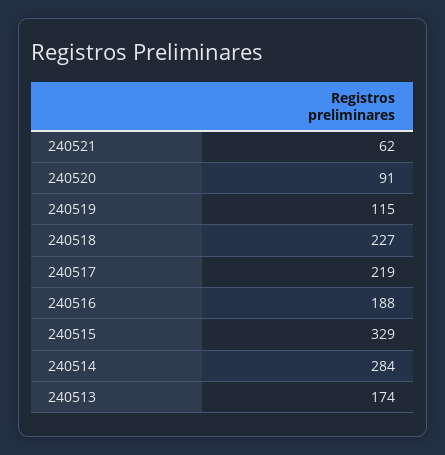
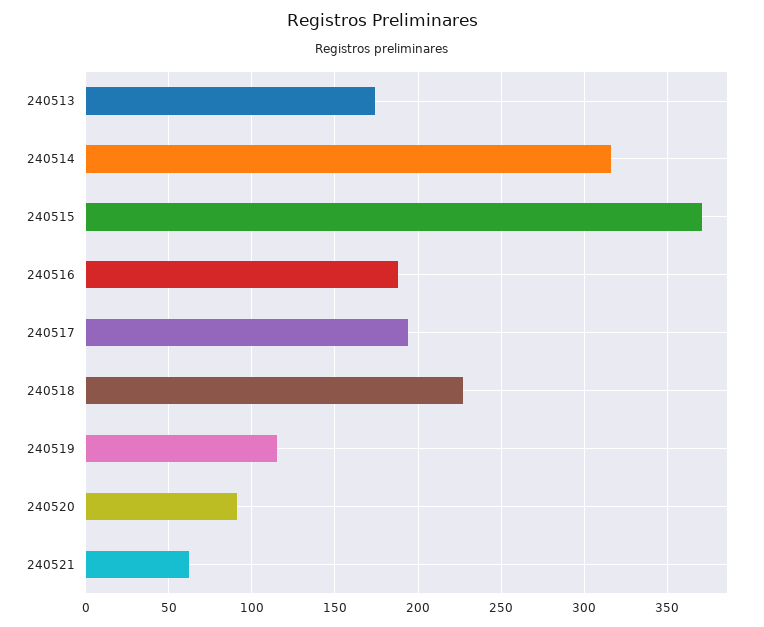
240517: 219 -> 195
240515: 329 -> 370
240514: 284 -> 315

